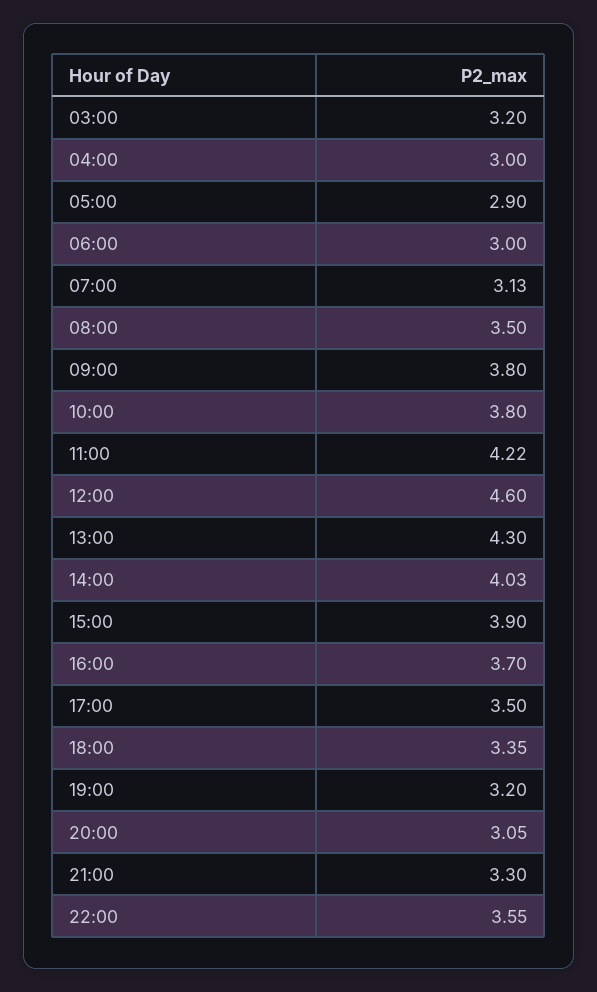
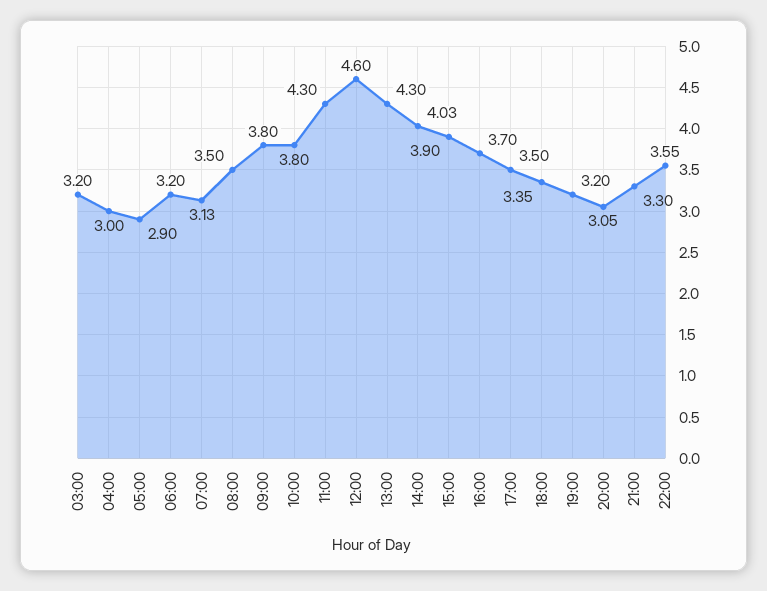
06:00: 3 -> 3.2
11:00: 4.22 -> 4.3

